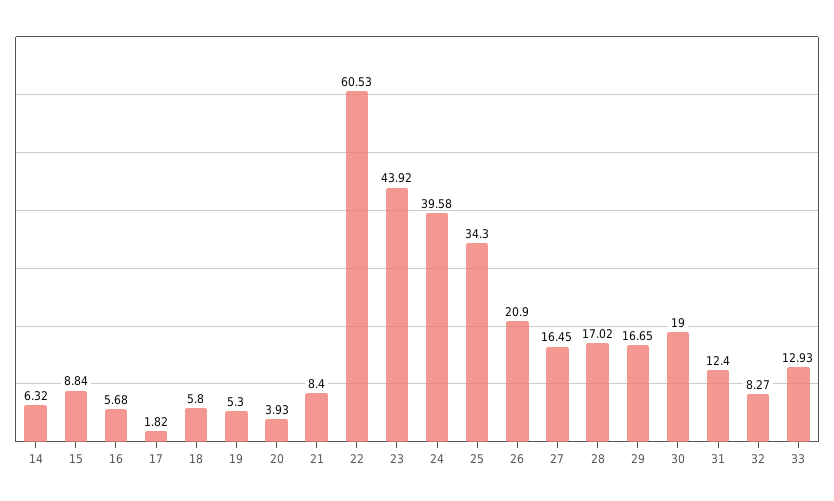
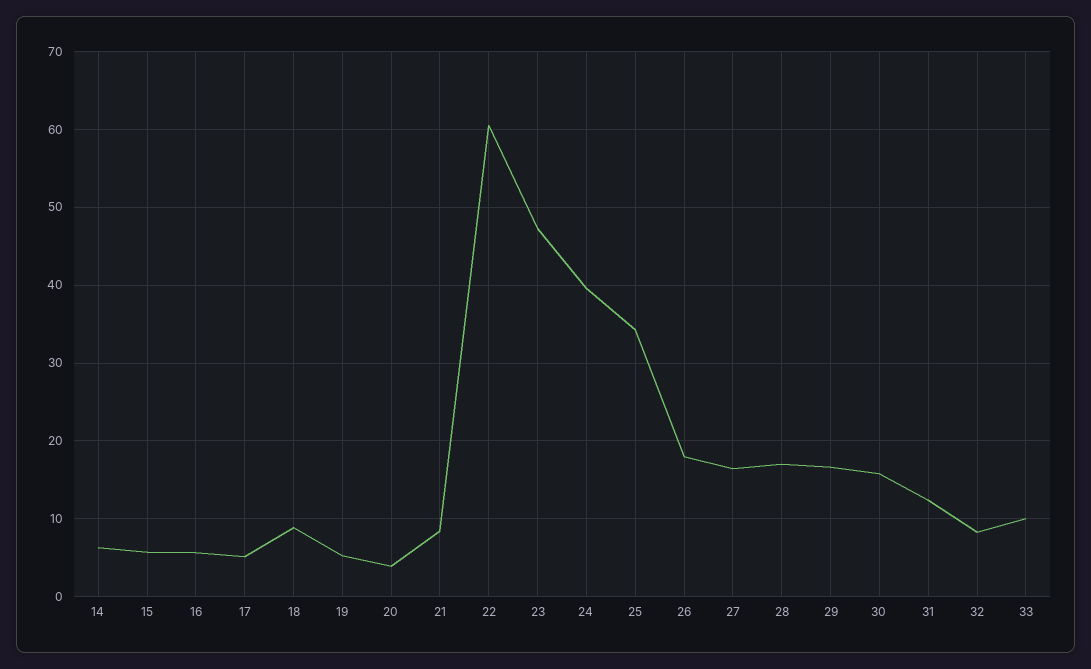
15: 8.84 -> 6
17: 1.82 -> 5
18: 5.8 -> 9
23: 43.92 -> 47
26: 20.9 -> 18
30: 19 -> 16
33: 12.93 -> 10

